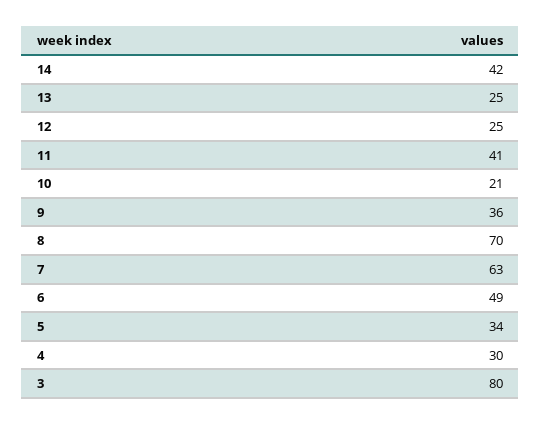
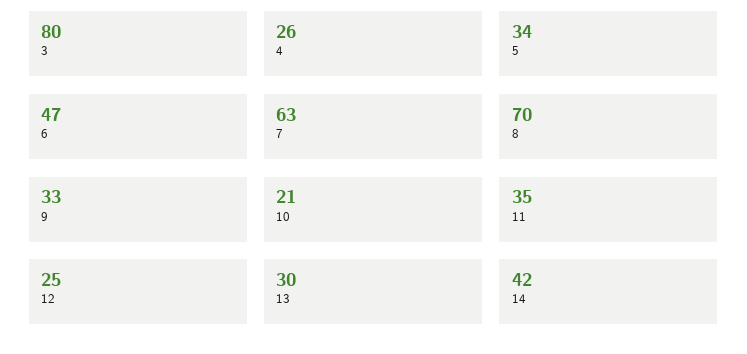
13: 25 -> 30
11: 41 -> 35
9: 36 -> 33
6: 49 -> 47
4: 30 -> 26

